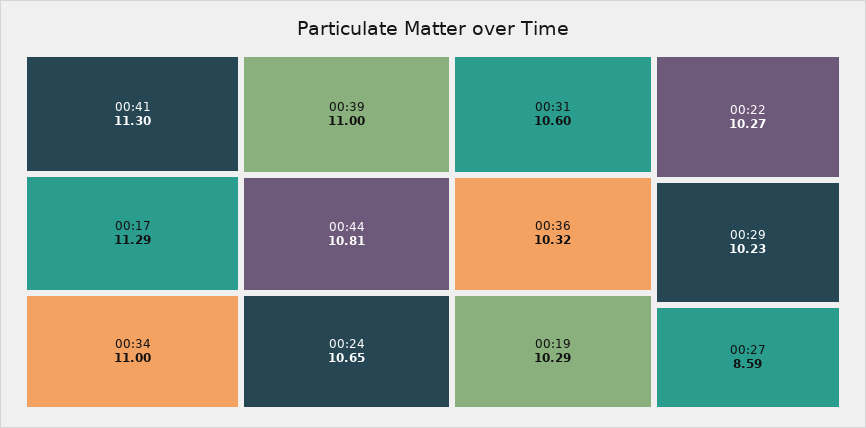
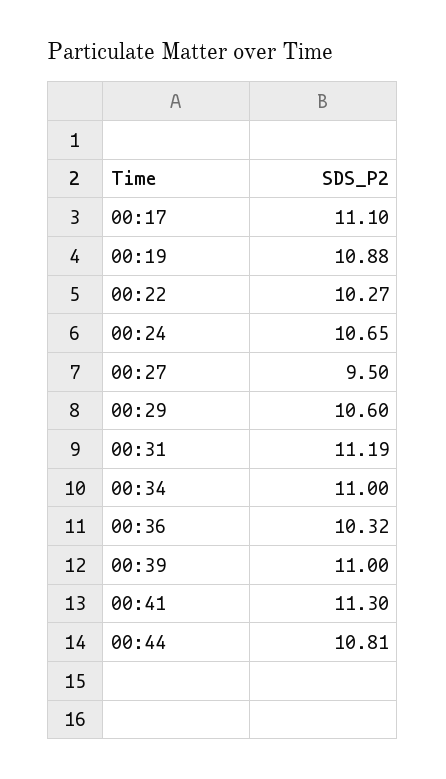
00:17: 11.29 -> 11.1
00:31: 10.6 -> 11.19
00:19: 10.29 -> 10.88
00:29: 10.23 -> 10.6
00:27: 8.59 -> 9.5

